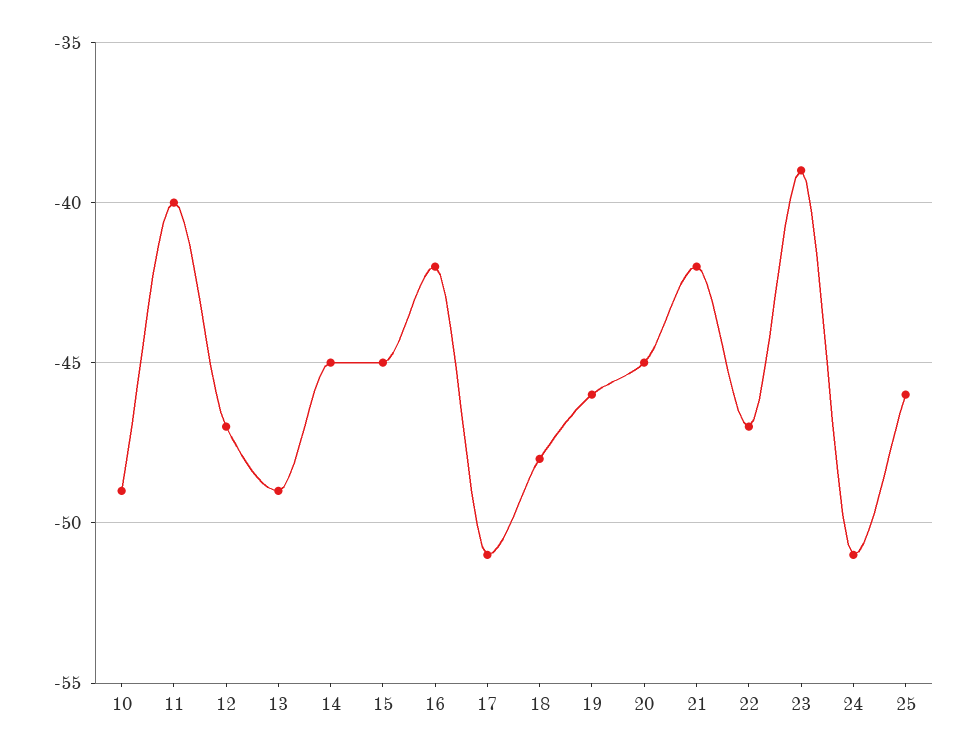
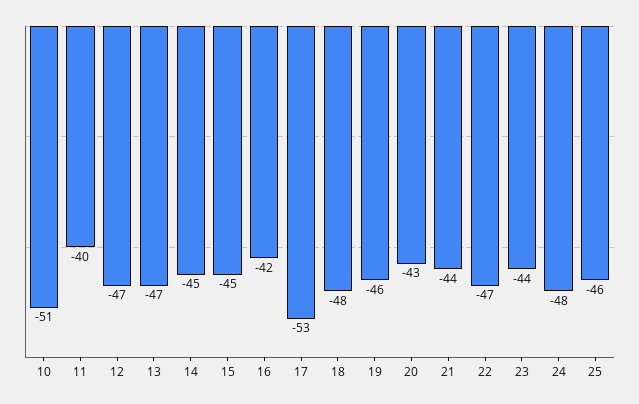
10: -49 -> -51
13: -49 -> -47
17: -51 -> -53
20: -45 -> -43
21: -42 -> -44
23: -39 -> -44
24: -51 -> -48

